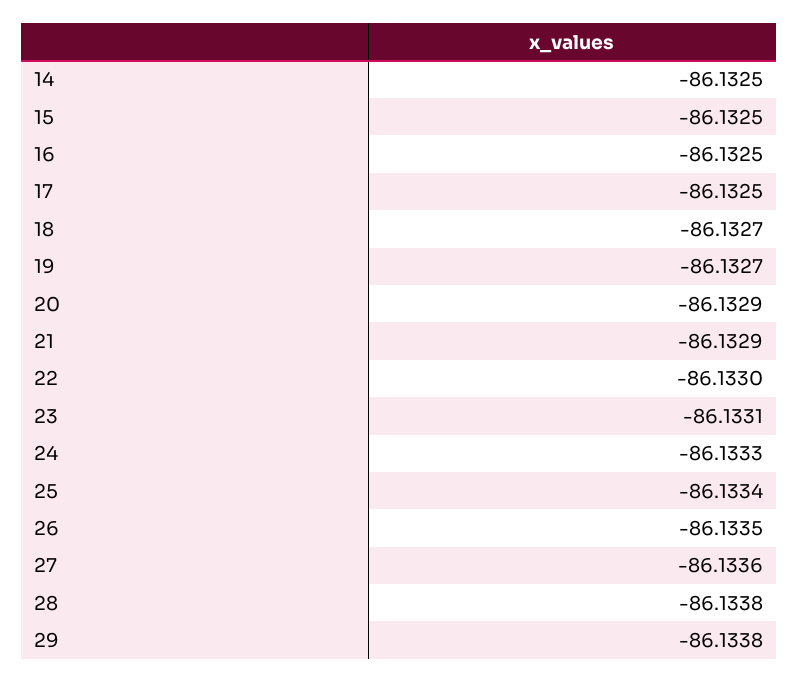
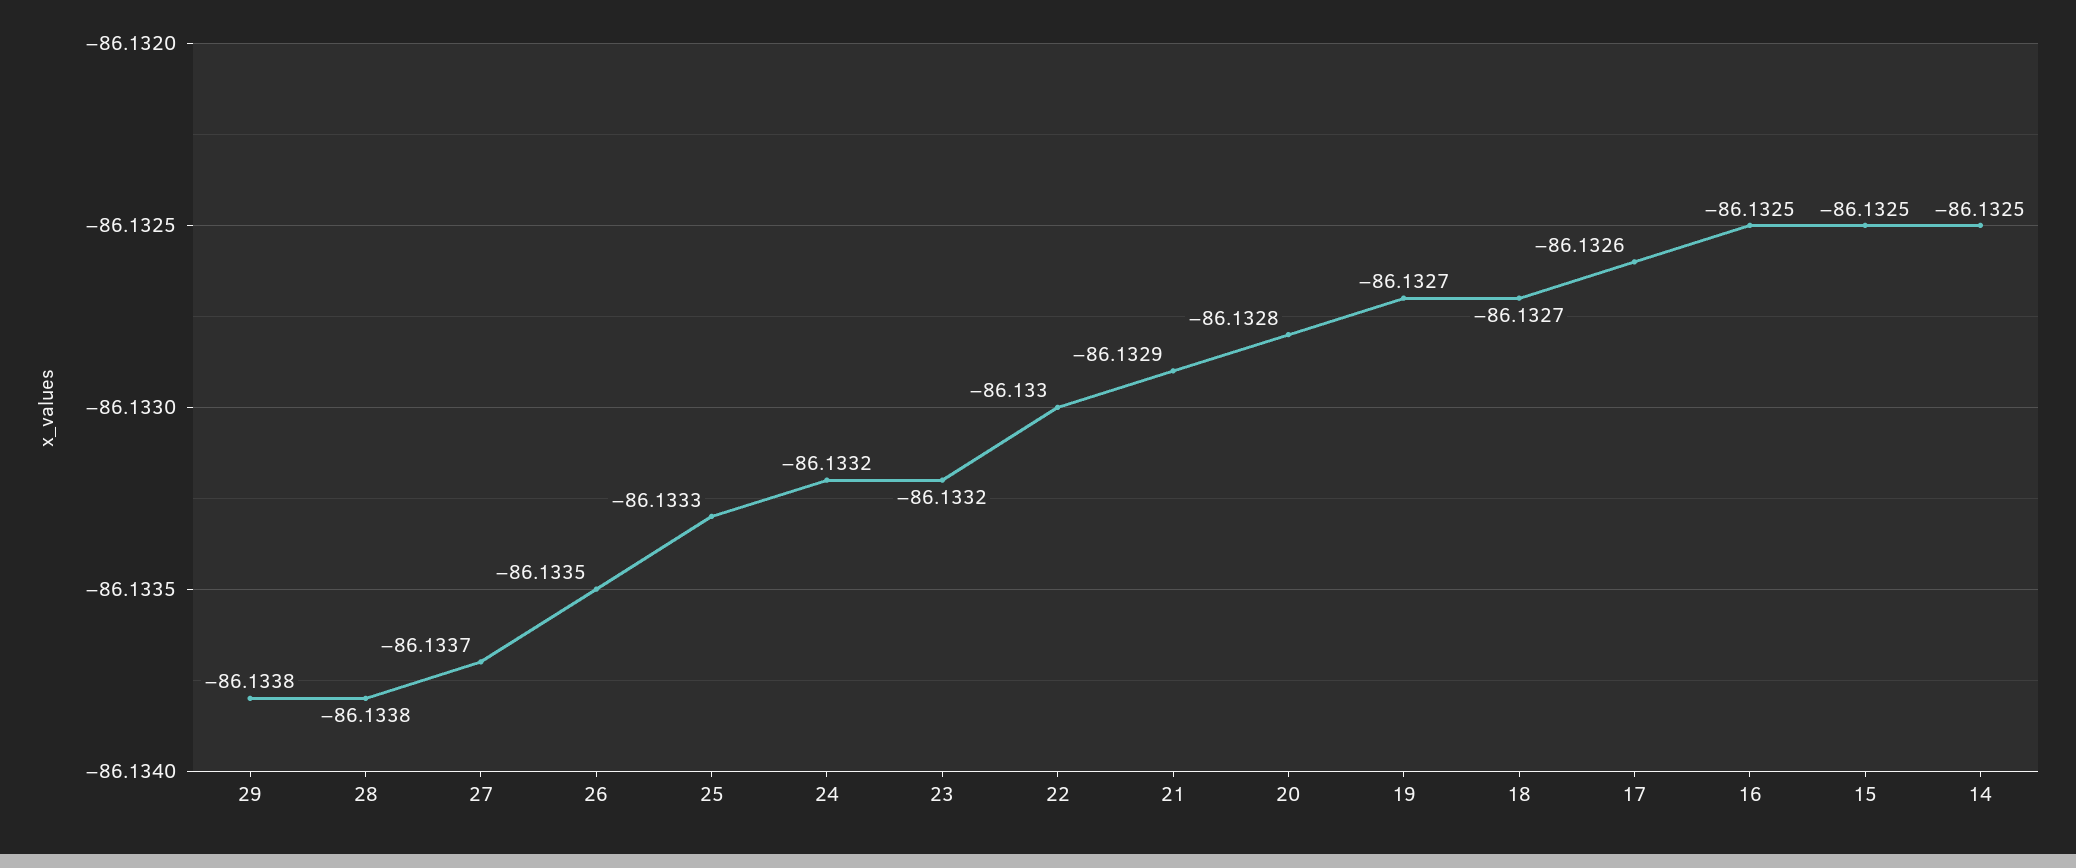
17: -86.1325 -> -86.1326
20: -86.1329 -> -86.1328
23: -86.1331 -> -86.1332
24: -86.1333 -> -86.1332
25: -86.1334 -> -86.1333
27: -86.1336 -> -86.1337

